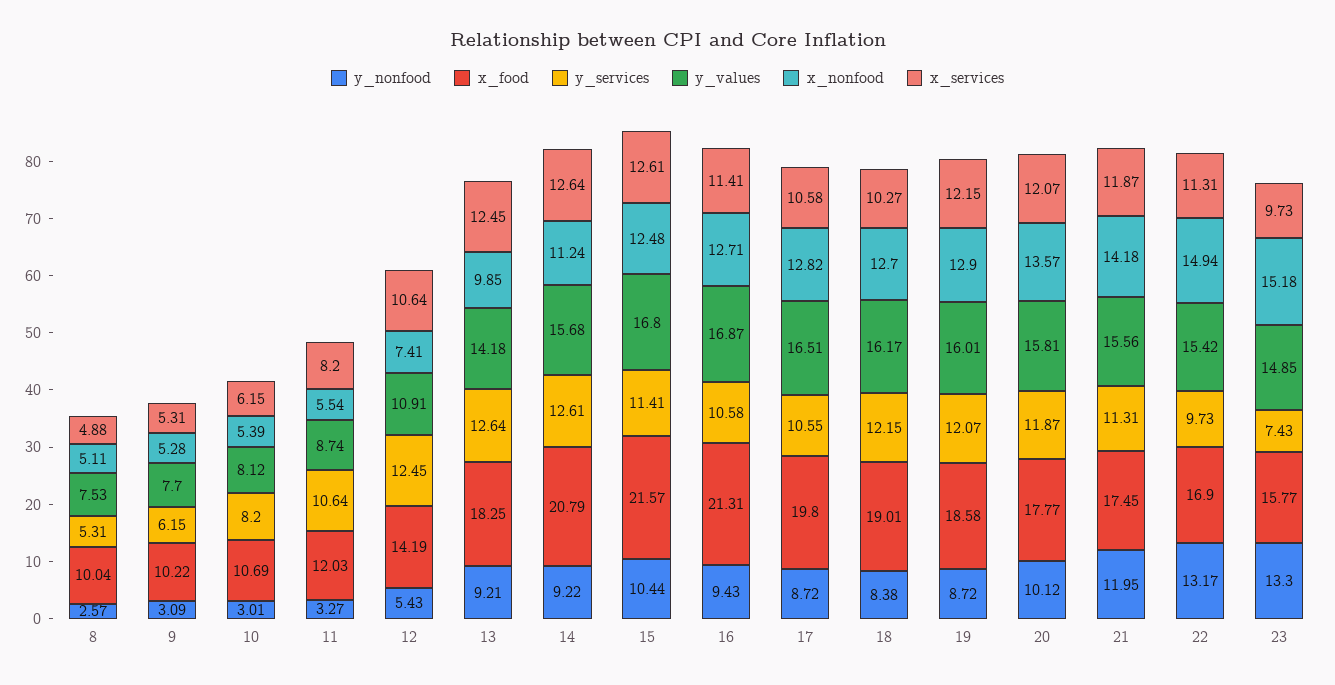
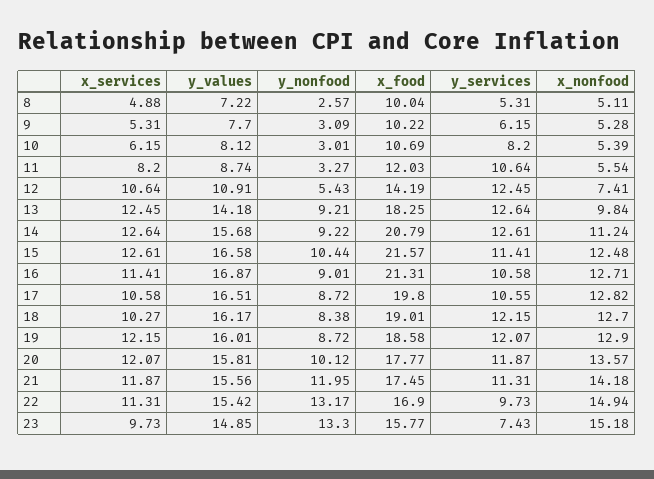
y_values, 8: 7.53 -> 7.22
x_nonfood, 13: 9.85 -> 9.84
y_values, 15: 16.8 -> 16.58
y_nonfood, 16: 9.43 -> 9.01

